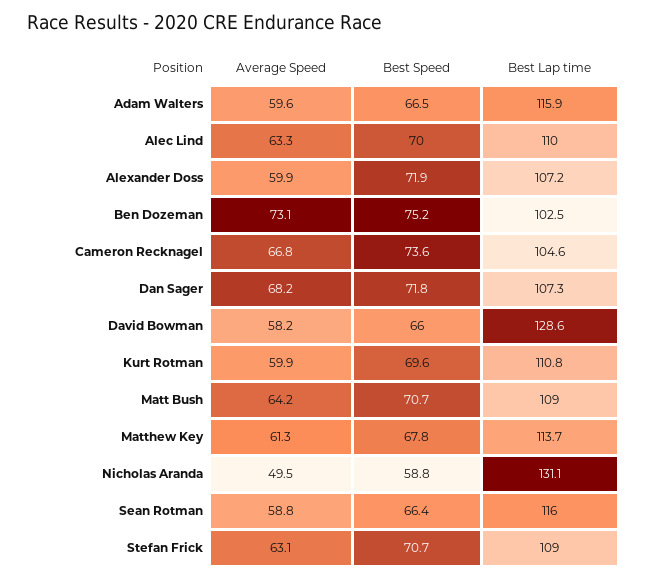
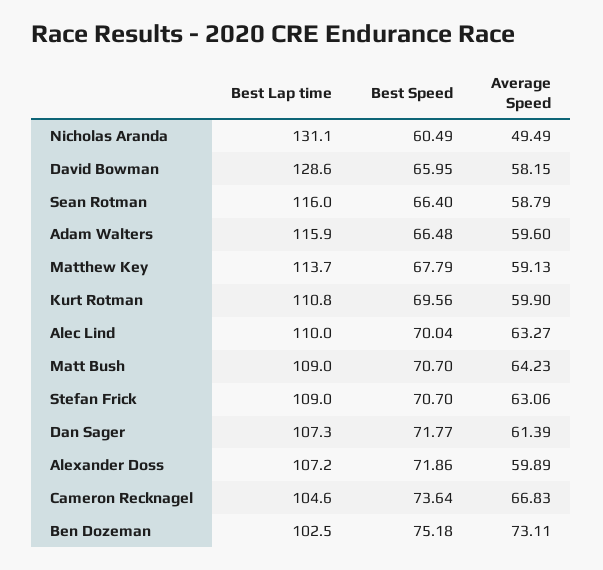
Average Speed, Dan Sager: 68.2 -> 61.39
Average Speed, Matthew Key: 61.3 -> 59.13
Best Speed, Nicholas Aranda: 58.8 -> 60.49

